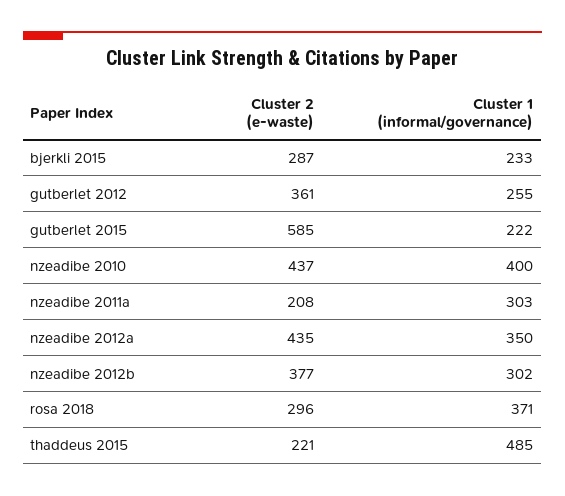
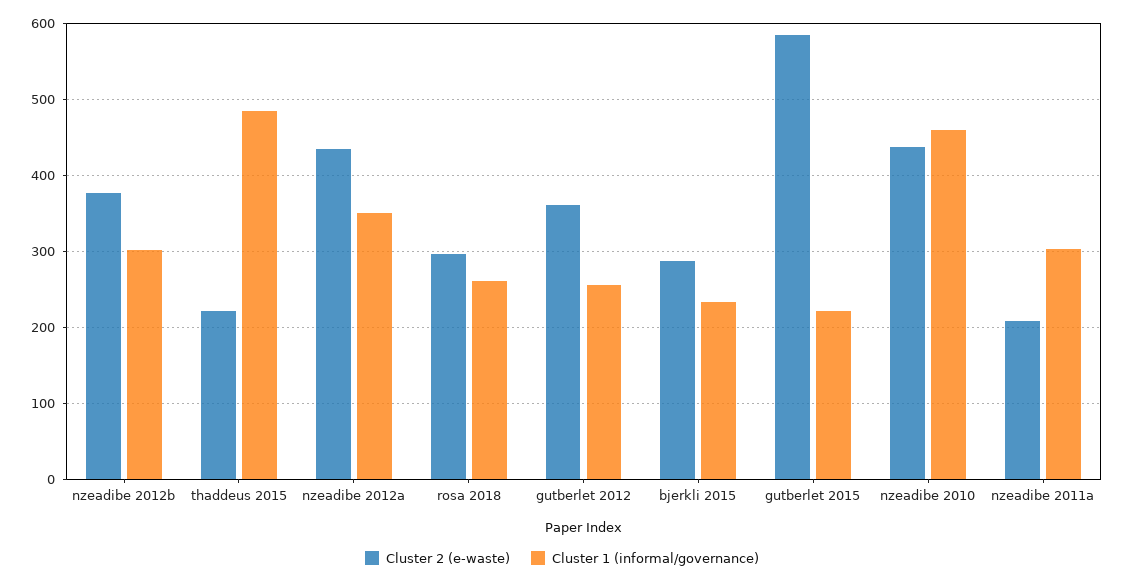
Cluster 1 (informal/governance), nzeadibe 2010: 400 -> 460
Cluster 1 (informal/governance), rosa 2018: 371 -> 260

